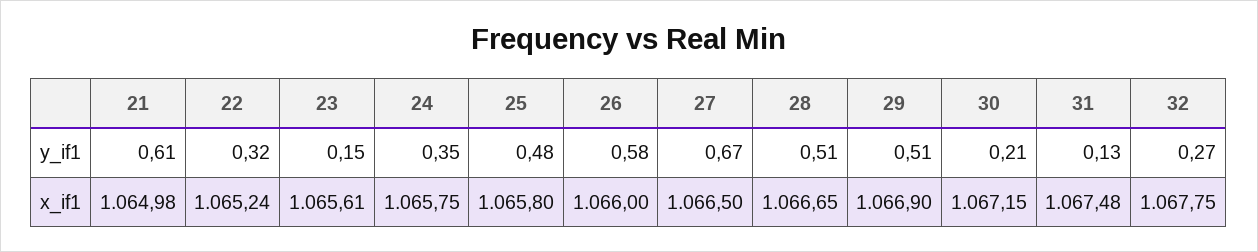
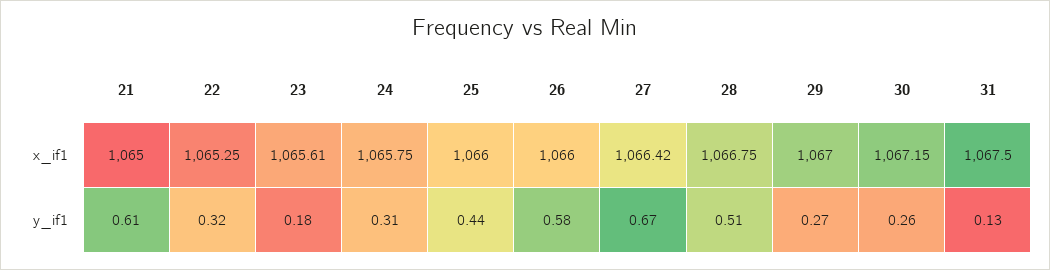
23, y_if1: 0.15 -> 0.18
24, y_if1: 0.35 -> 0.31
25, y_if1: 0.48 -> 0.44
29, y_if1: 0.51 -> 0.27
30, y_if1: 0.21 -> 0.26
32, y_if1: 0.27 -> none
21, x_if1: 1064.98 -> 1065
22, x_if1: 1065.24 -> 1065.25
25, x_if1: 1065.8 -> 1066
27, x_if1: 1066.5 -> 1066.42
28, x_if1: 1066.65 -> 1066.75
29, x_if1: 1066.9 -> 1067
31, x_if1: 1067.48 -> 1067.5
32, x_if1: 1067.75 -> none

